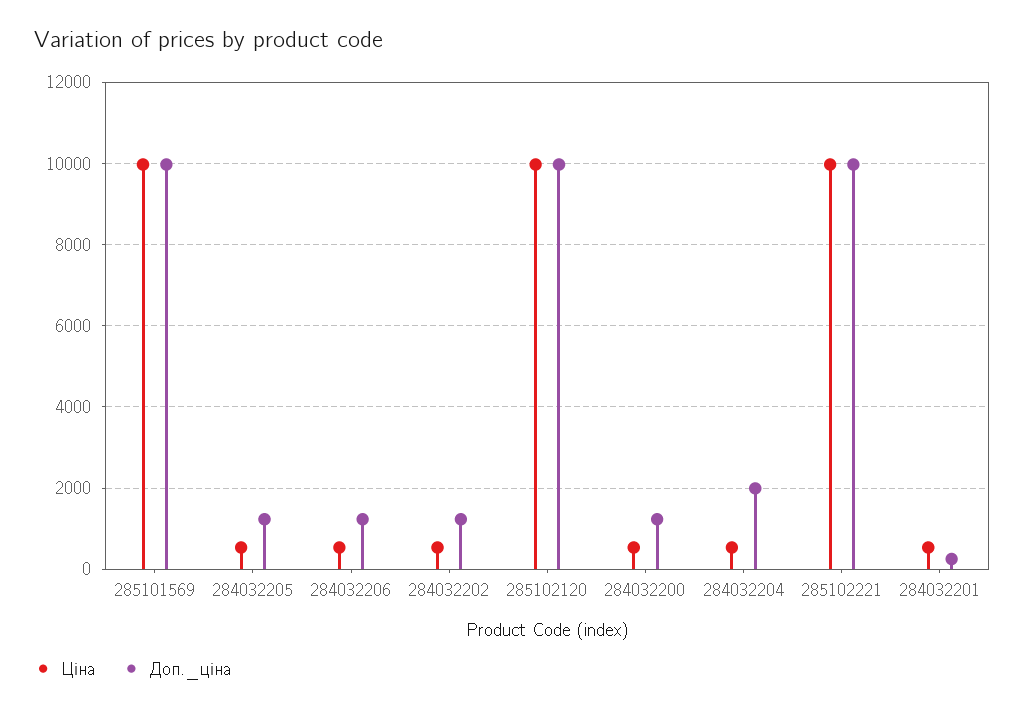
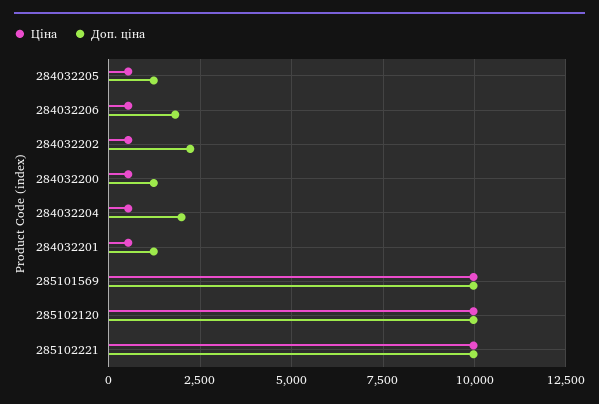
Доп._ціна, 284032206: 1200 -> 1750
Доп._ціна, 284032202: 1200 -> 2250
Доп._ціна, 284032201: 200 -> 1250

